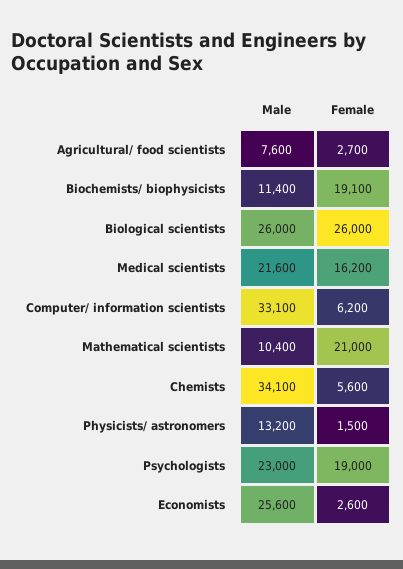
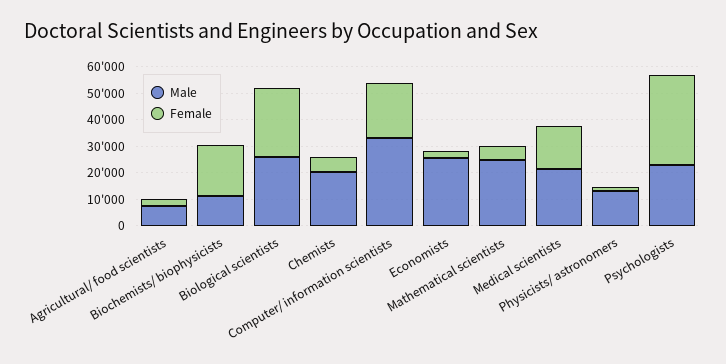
Female, Computer/ information scientists: 6200 -> 20000
Male, Mathematical scientists: 10400 -> 25000
Female, Mathematical scientists: 21000 -> 5000
Male, Chemists: 34100 -> 20000
Female, Psychologists: 19000 -> 35000

